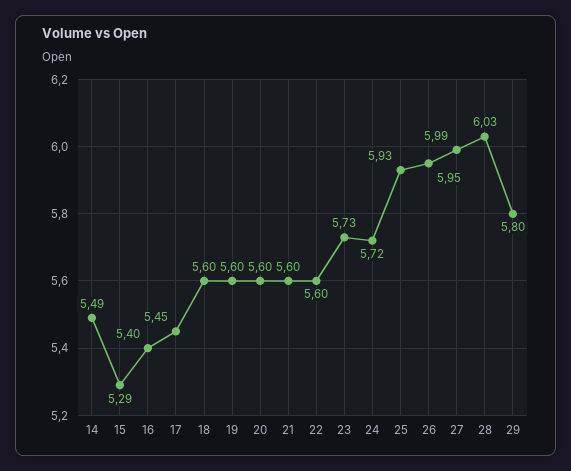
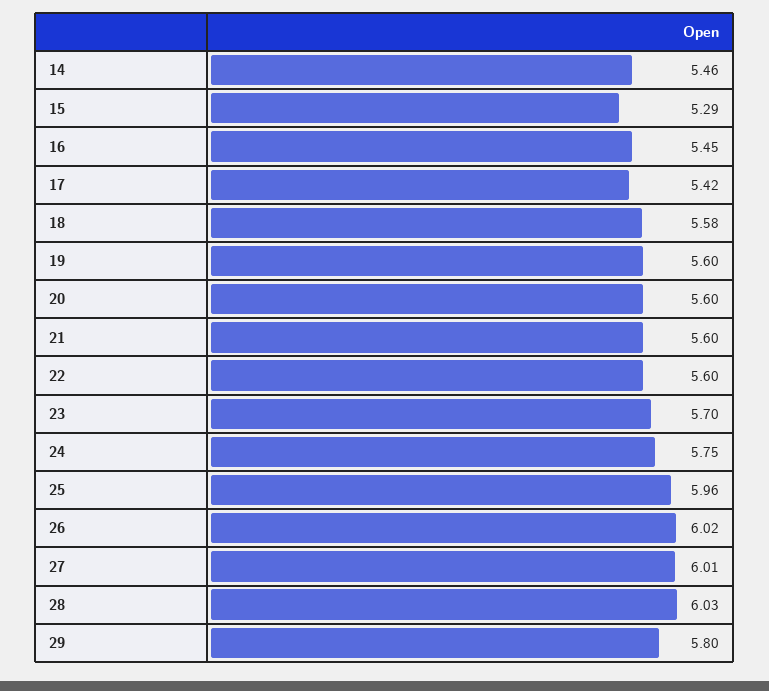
14: 5.49 -> 5.46
16: 5.4 -> 5.45
17: 5.45 -> 5.42
18: 5.6 -> 5.58
23: 5.73 -> 5.7
24: 5.72 -> 5.75
25: 5.93 -> 5.96
26: 5.95 -> 6.02
27: 5.99 -> 6.01

